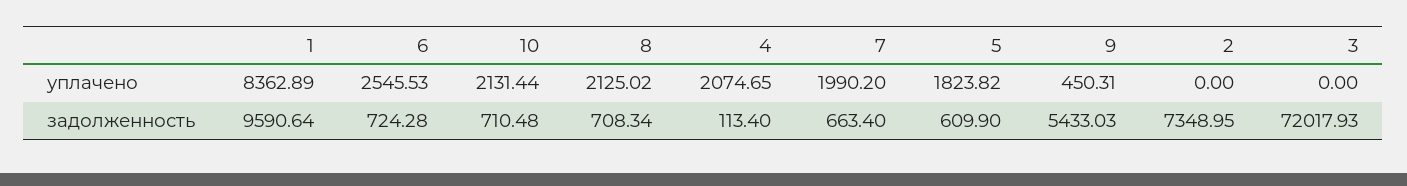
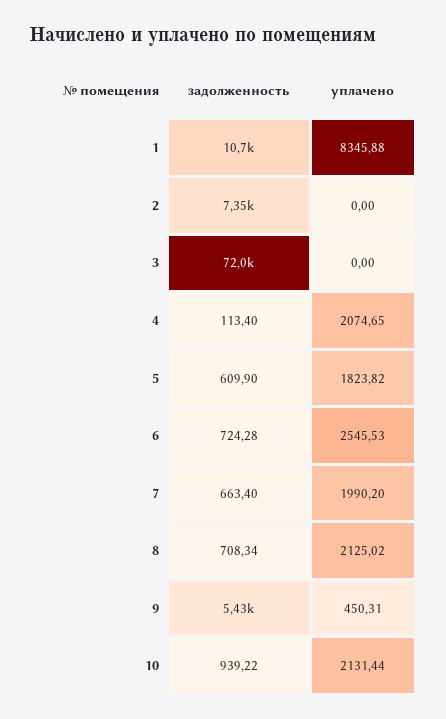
1, уплачено: 8362.89 -> 8345.88
1, задолженность: 9590.64 -> 10700
10, задолженность: 710.48 -> 939.22

